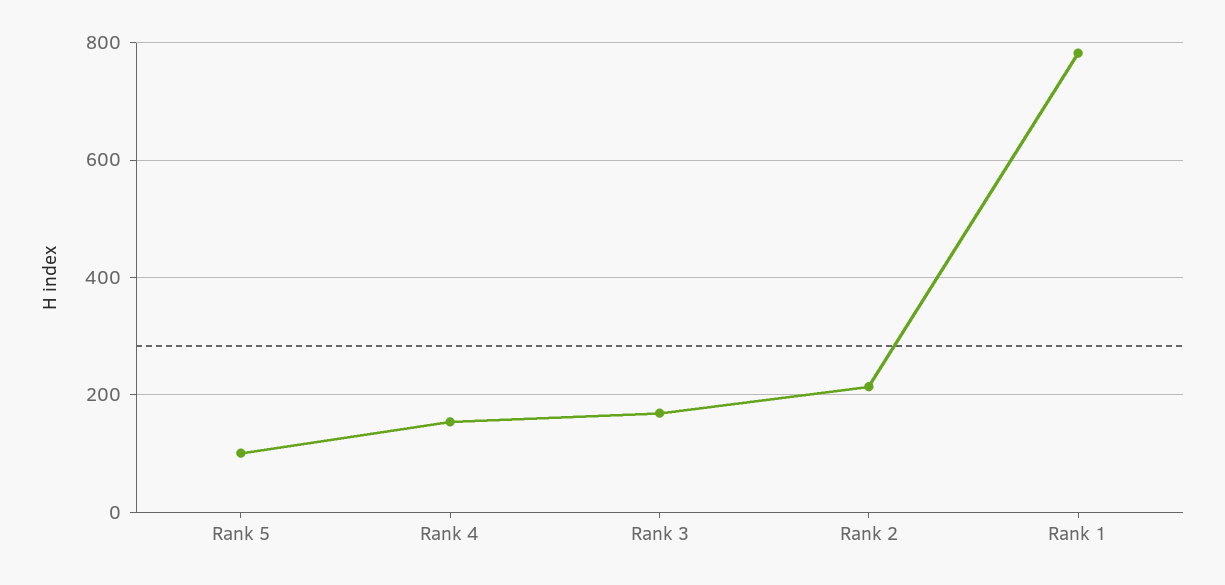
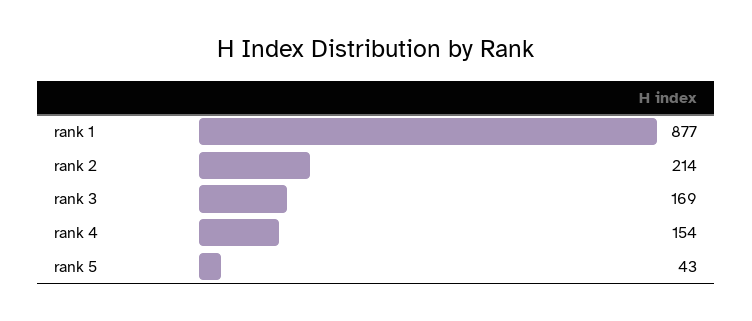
Rank 5: 100 -> 43
Rank 1: 780 -> 877

